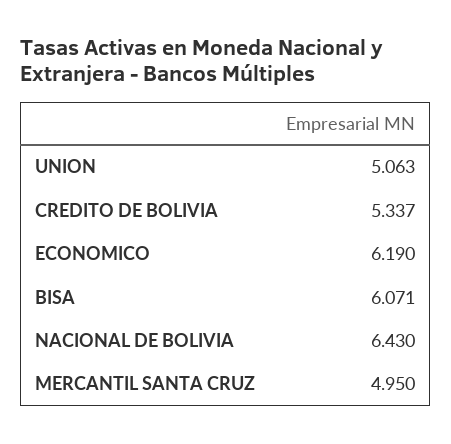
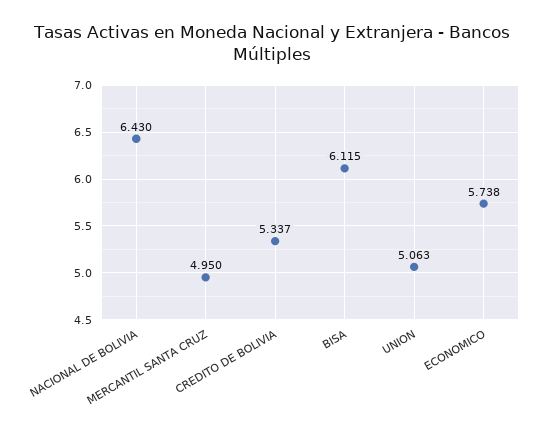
ECONOMICO: 6.19 -> 5.738
BISA: 6.071 -> 6.115

